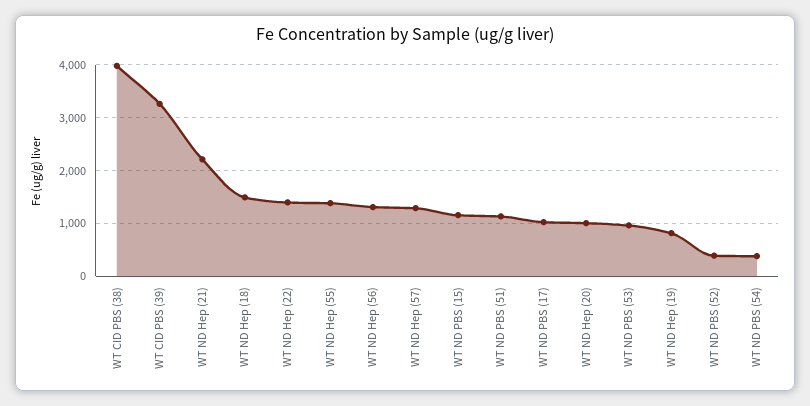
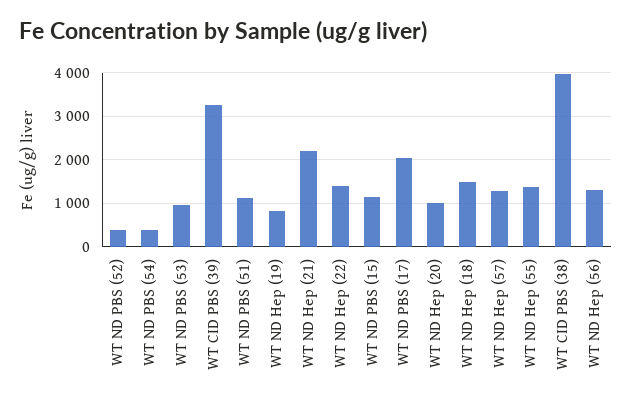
WT ND PBS (17): 1000 -> 2000

